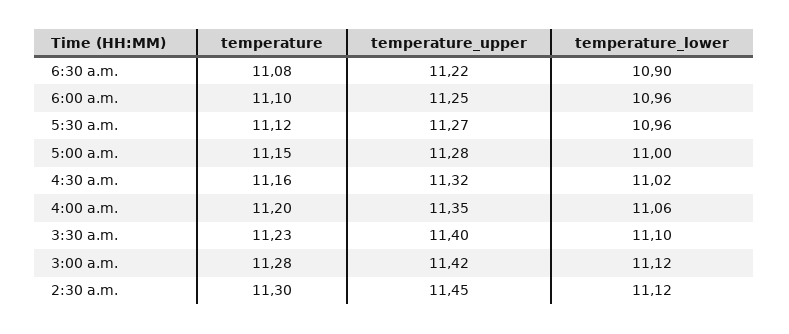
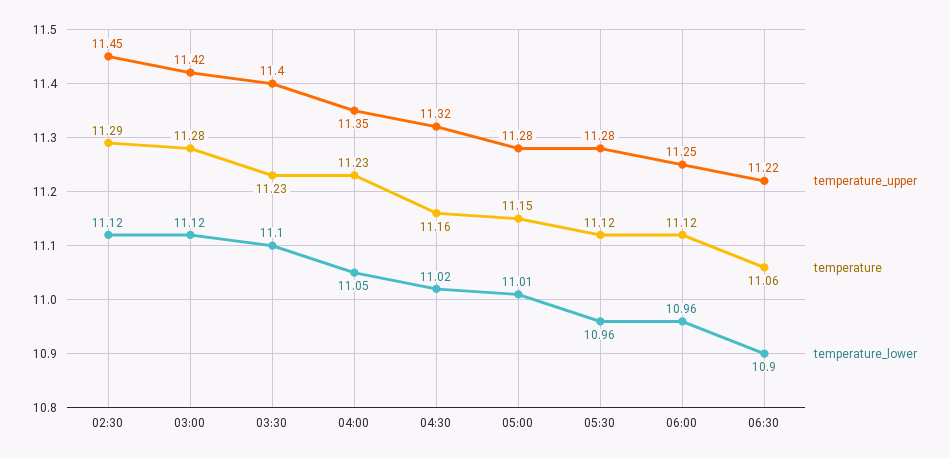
temperature, 6:30 a.m.: 11.08 -> 11.06
temperature, 6:00 a.m.: 11.1 -> 11.12
temperature_upper, 5:30 a.m.: 11.27 -> 11.28
temperature_lower, 5:00 a.m.: 11 -> 11.01
temperature, 4:00 a.m.: 11.2 -> 11.23
temperature_lower, 4:00 a.m.: 11.06 -> 11.05
temperature, 2:30 a.m.: 11.3 -> 11.29

